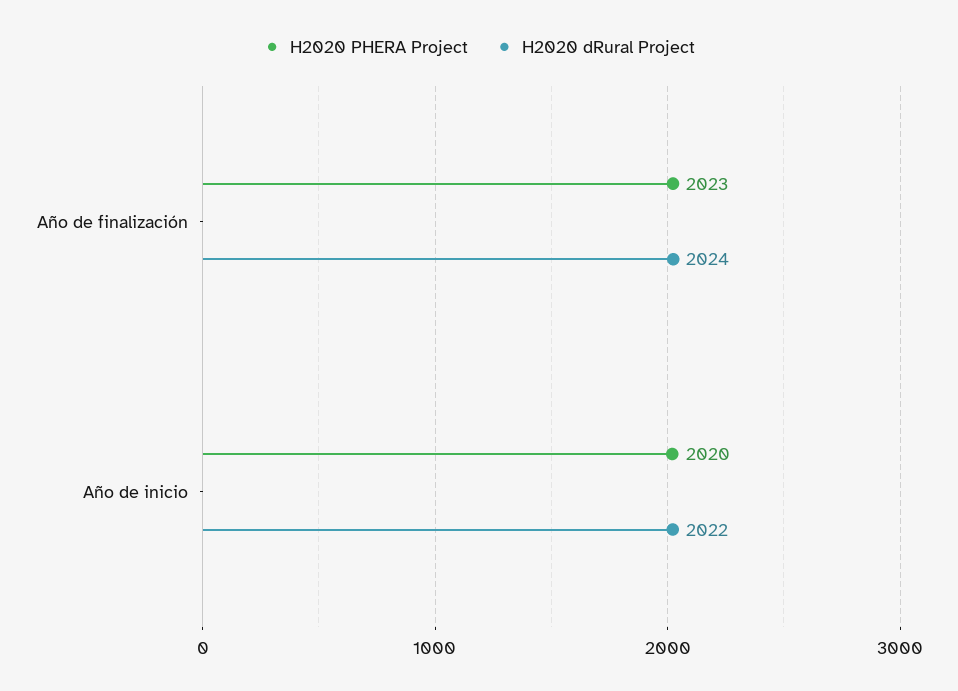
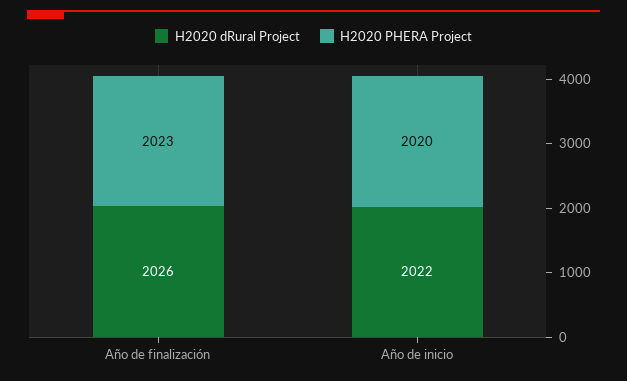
H2020 dRural Project, Año de finalización: 2024 -> 2026

